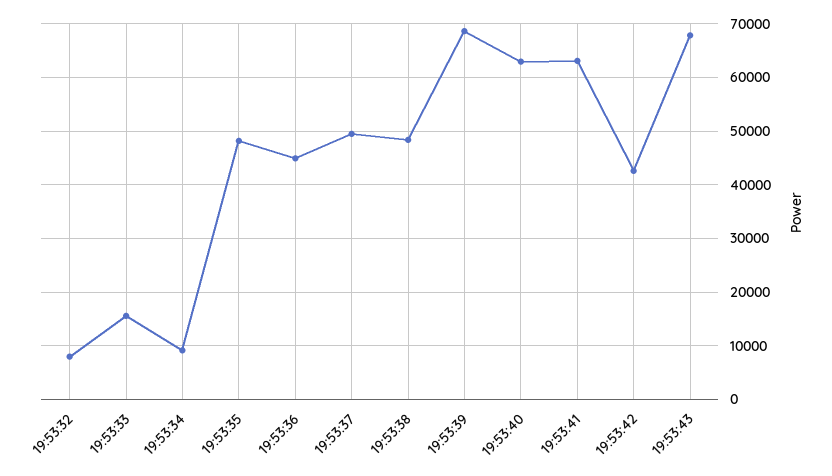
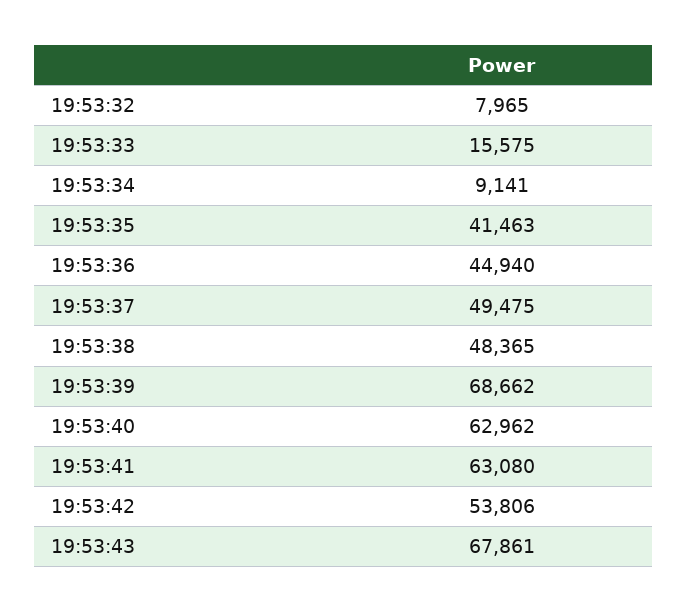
19:53:35: 48000 -> 41463
19:53:42: 42000 -> 53806

